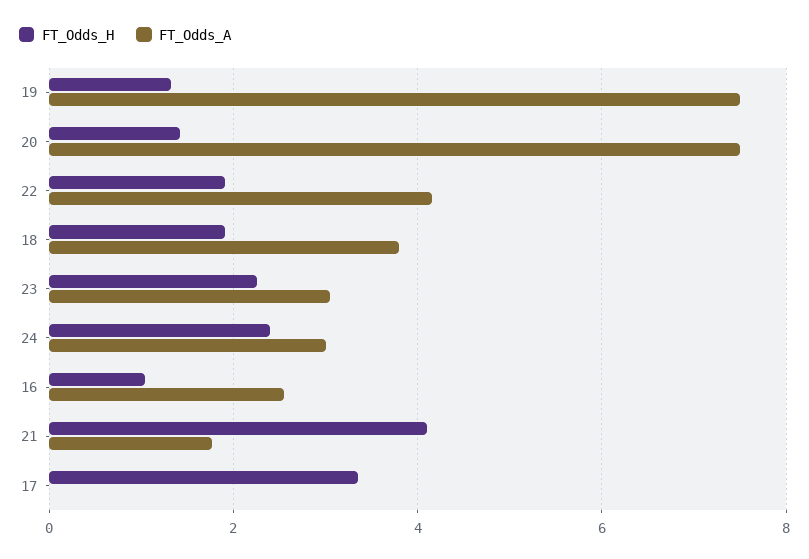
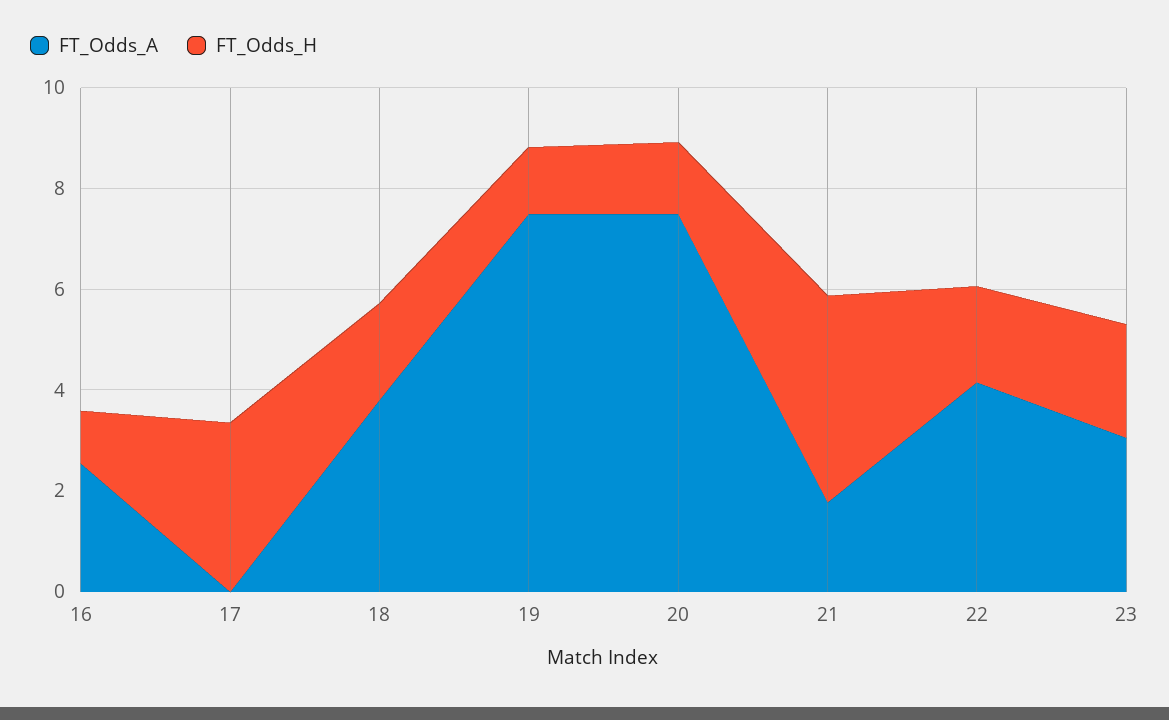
FT_Odds_H, 24: 2.4 -> none
FT_Odds_A, 24: 3 -> none

